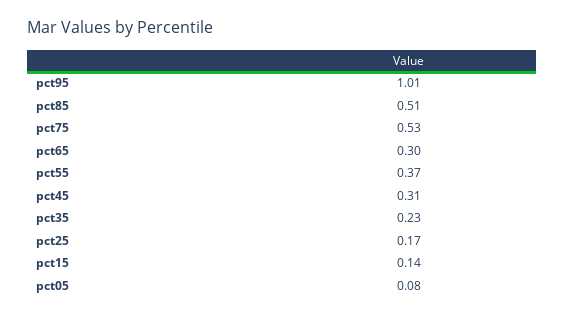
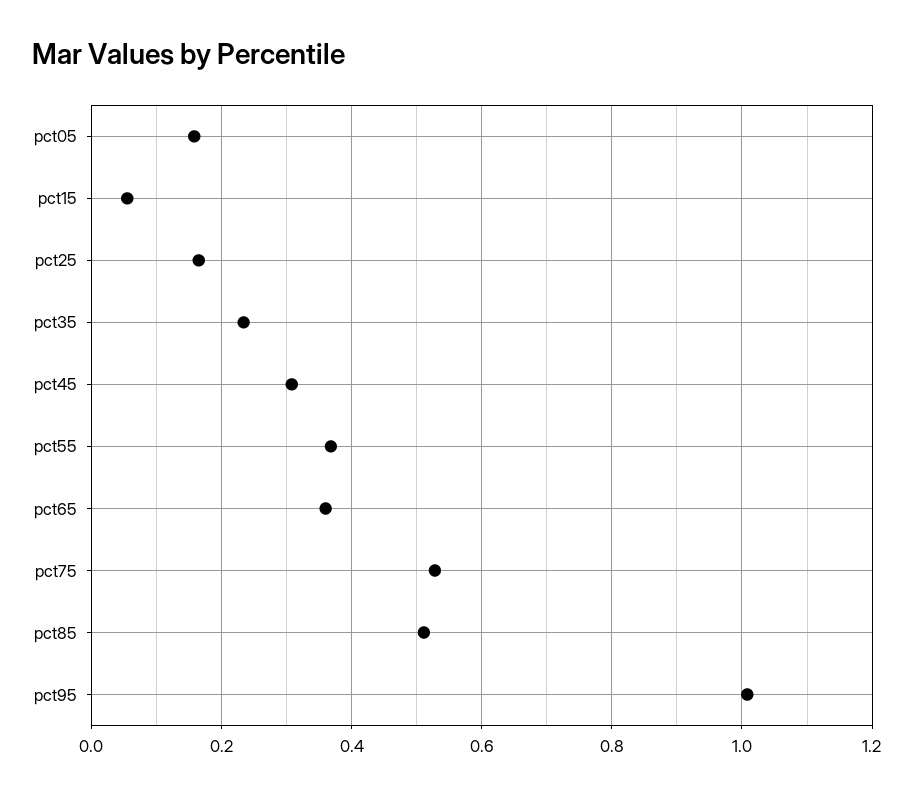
pct65: 0.3 -> 0.36
pct15: 0.14 -> 0.06
pct05: 0.08 -> 0.16

